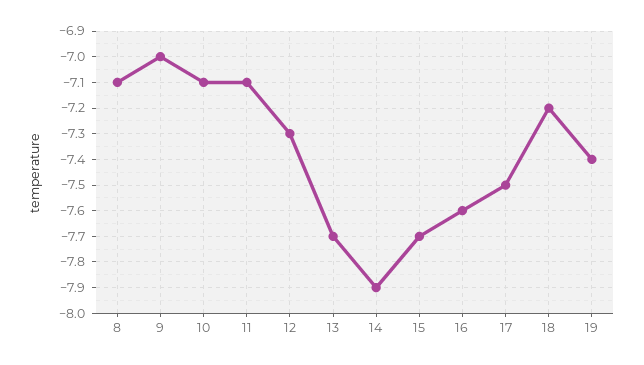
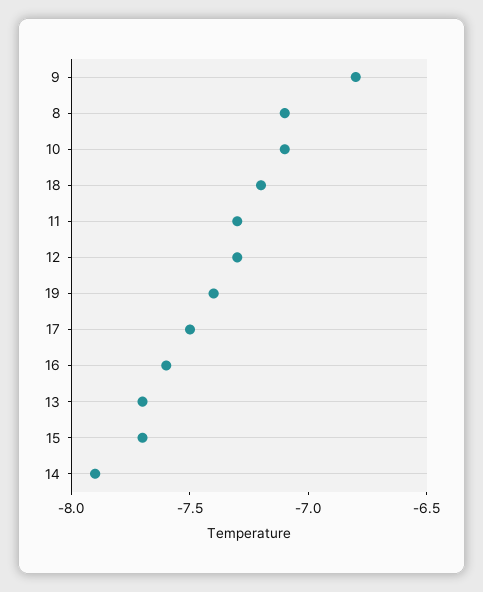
9: -7 -> -6.8
11: -7.1 -> -7.3

